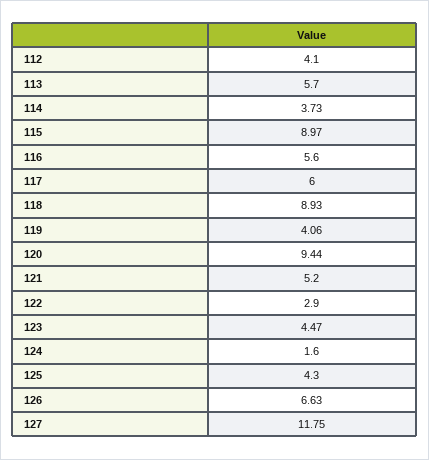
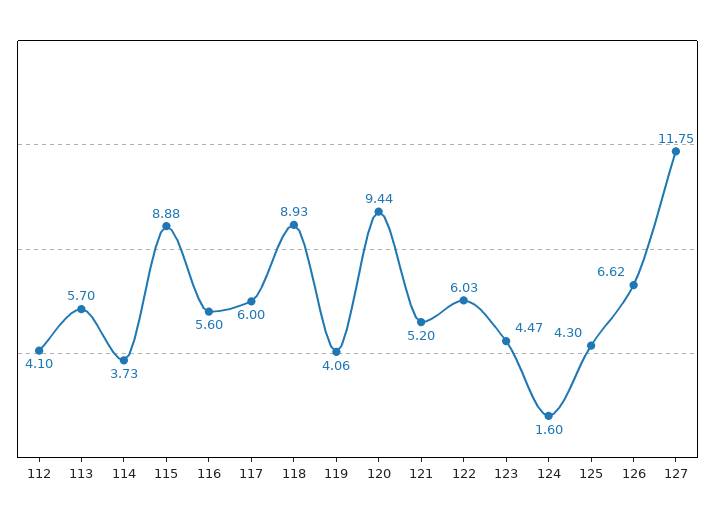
115: 8.97 -> 8.88
122: 2.9 -> 6.03
126: 6.63 -> 6.62

